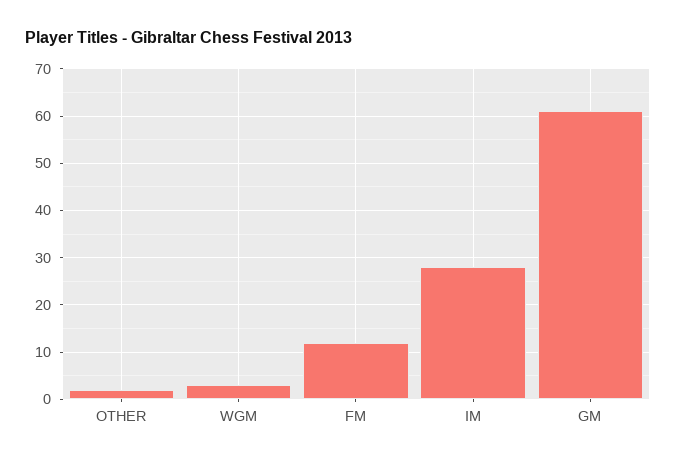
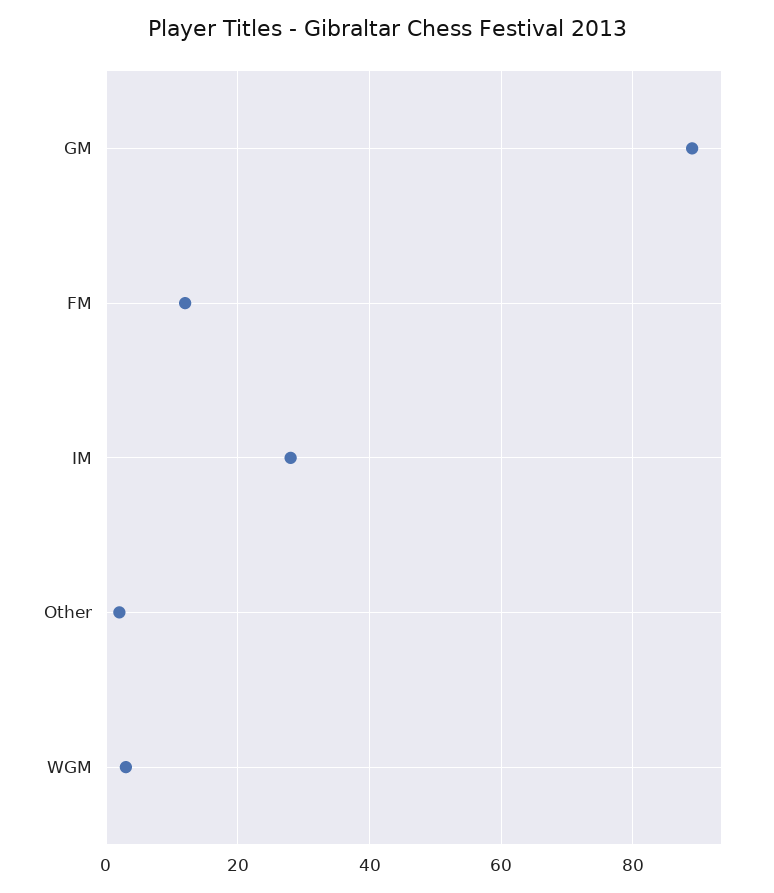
GM: 60 -> 90

